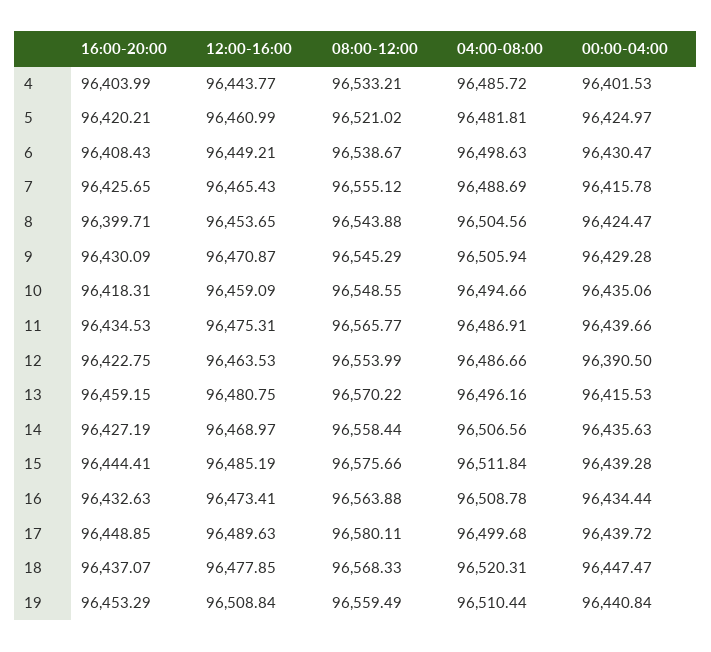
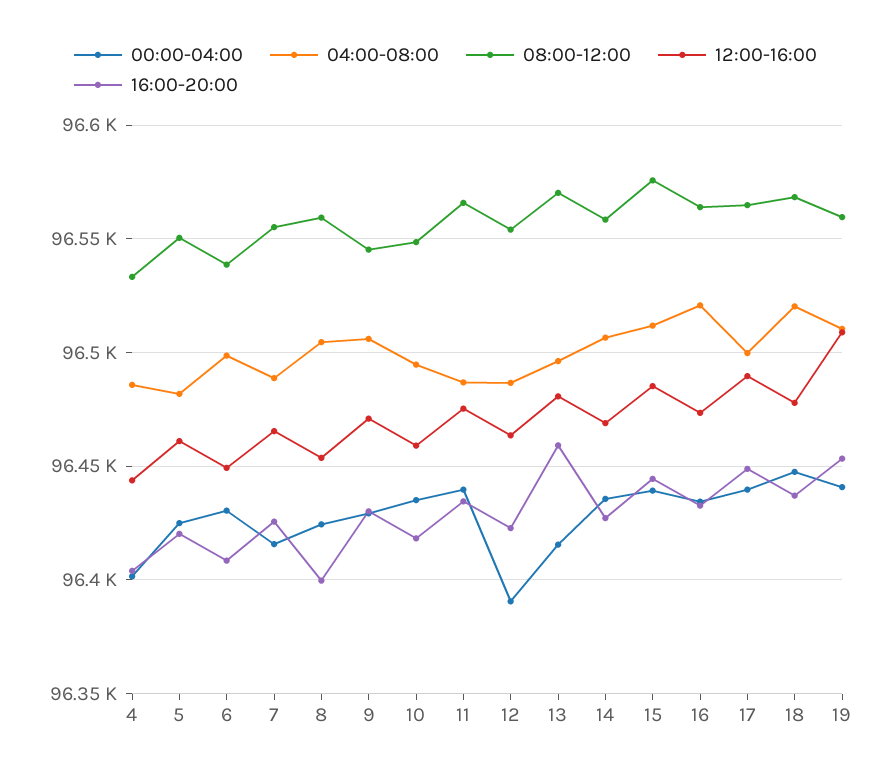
08:00-12:00, 5: 96521.02 -> 96550
08:00-12:00, 8: 96543.88 -> 96560
04:00-08:00, 16: 96508.78 -> 96520
08:00-12:00, 17: 96580.11 -> 96565

